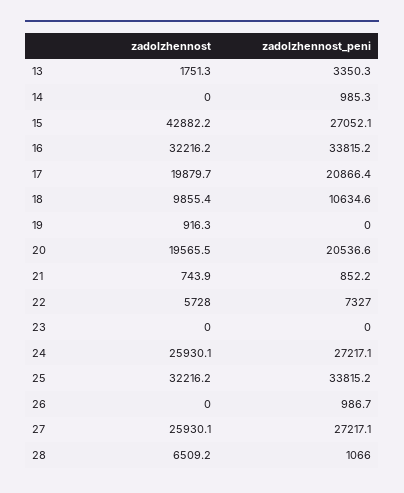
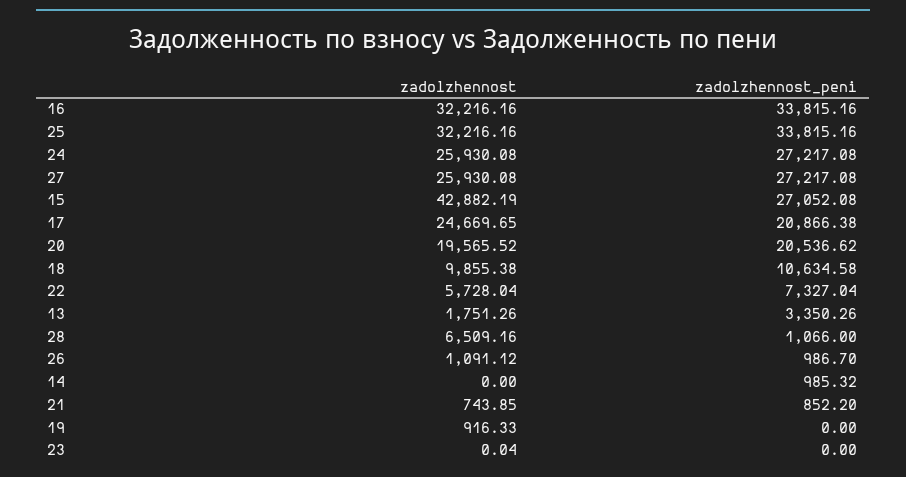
zadolzhennost, 17: 19879.7 -> 24669.65
zadolzhennost, 26: 0 -> 1091.12

